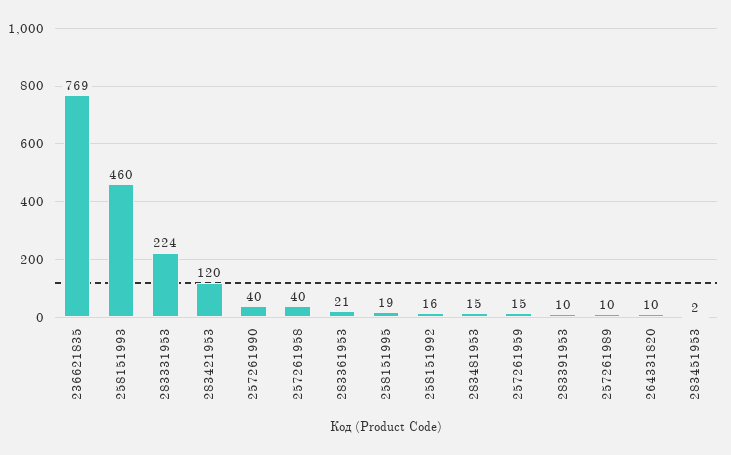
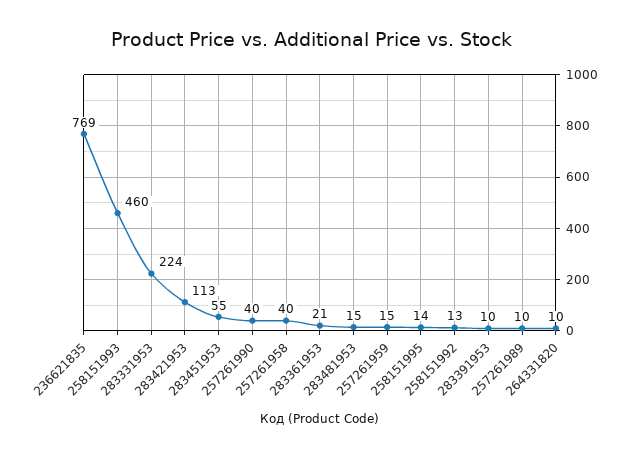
283421953: 120 -> 113
258151995: 19 -> 14
258151992: 16 -> 13
283451953: 2 -> 55

